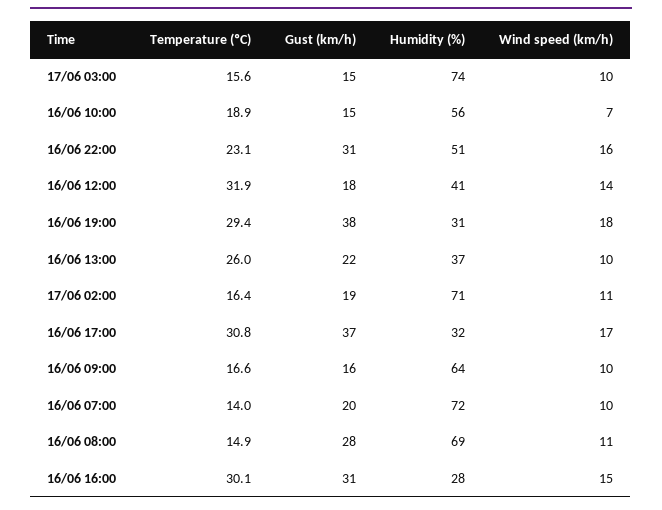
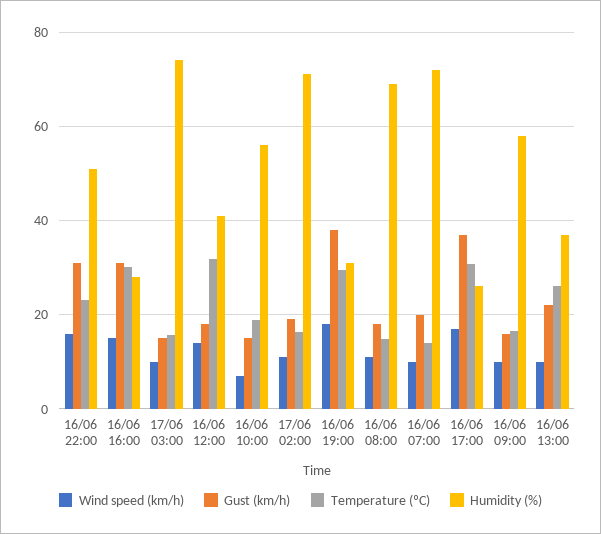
Humidity (%), 16/06 17:00: 32 -> 26
Humidity (%), 16/06 09:00: 64 -> 58
Gust (km/h), 16/06 08:00: 28 -> 18

